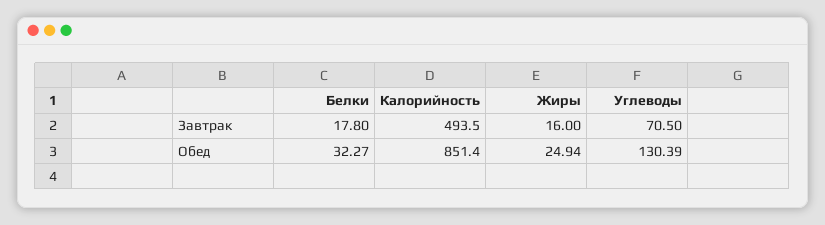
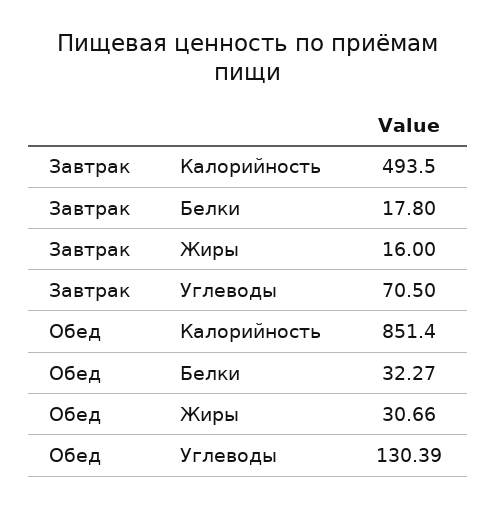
Жиры, Обед: 24.94 -> 30.66

